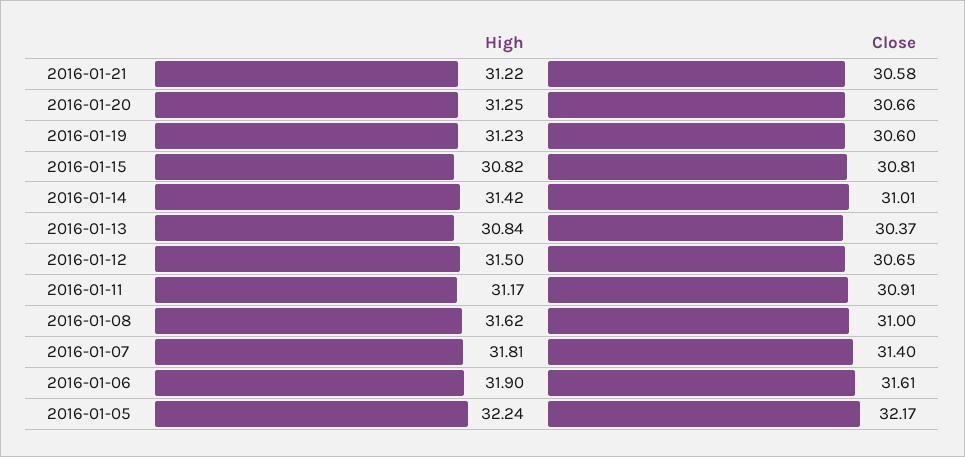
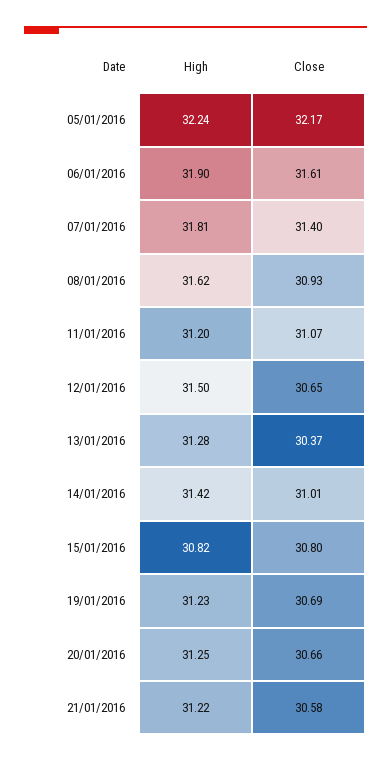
Close, 2016-01-19: 30.6 -> 30.69
Close, 2016-01-15: 30.81 -> 30.8
High, 2016-01-13: 30.84 -> 31.28
High, 2016-01-11: 31.17 -> 31.2
Close, 2016-01-11: 30.91 -> 31.07
Close, 2016-01-08: 31 -> 30.93

